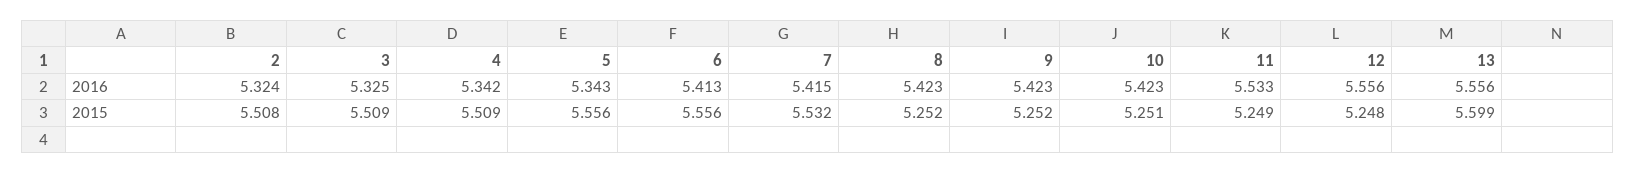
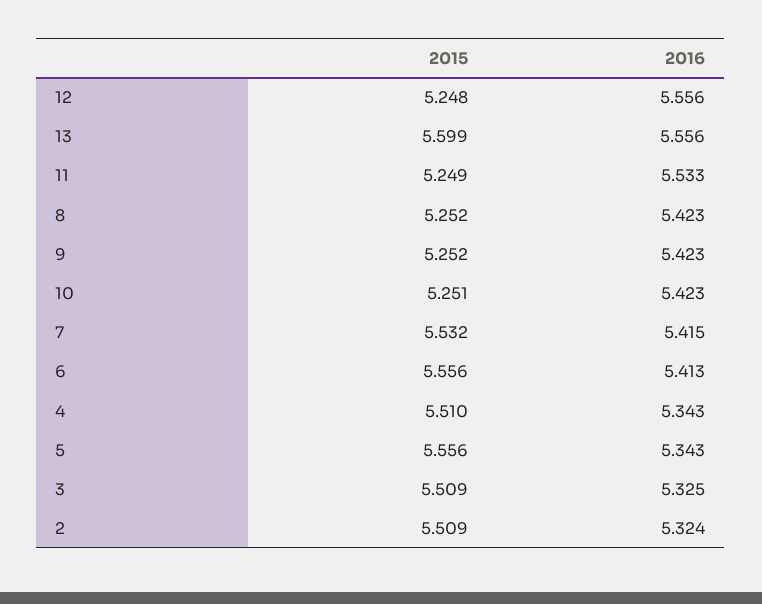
4, 2016: 5.342 -> 5.343
2, 2015: 5.508 -> 5.509
4, 2015: 5.509 -> 5.51

